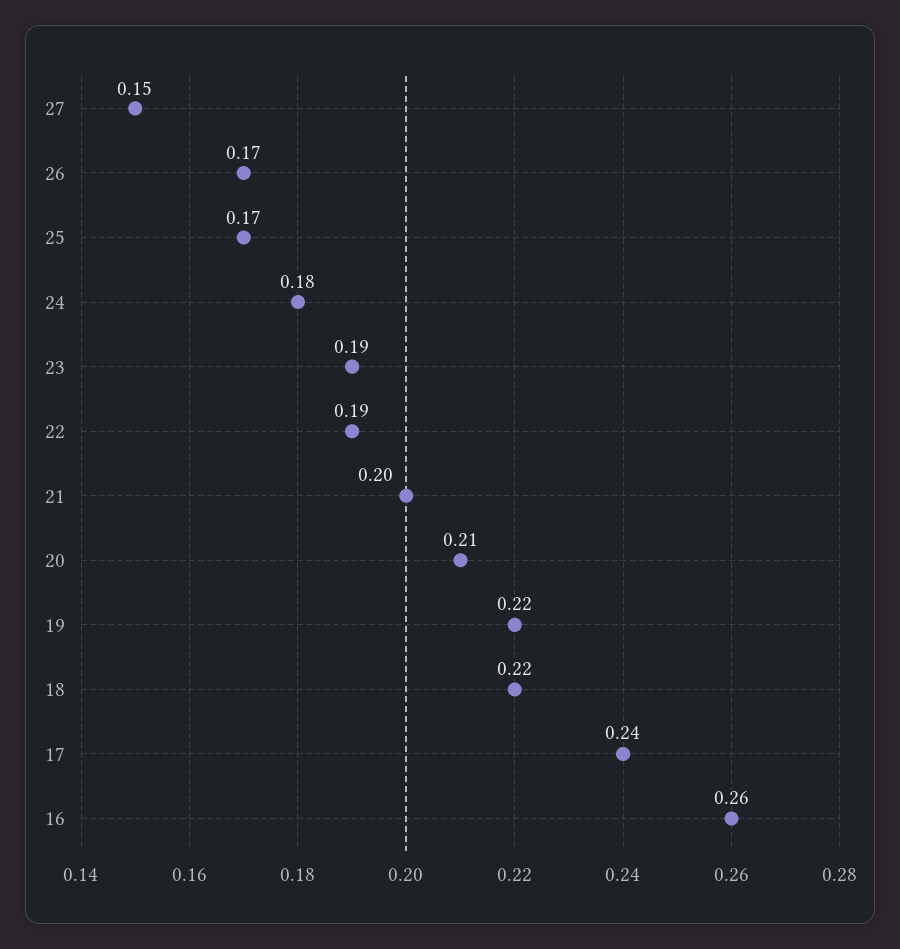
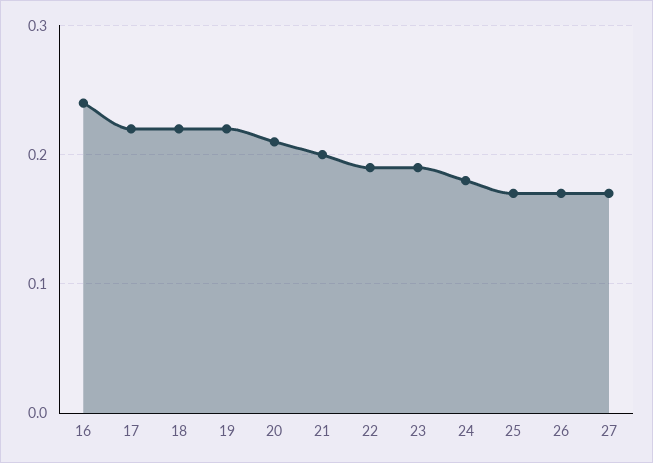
27: 0.15 -> 0.17
17: 0.24 -> 0.22
16: 0.26 -> 0.24

